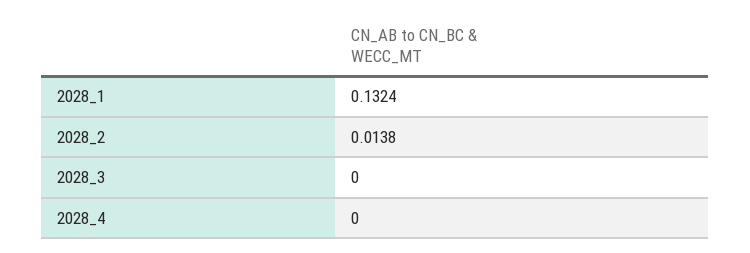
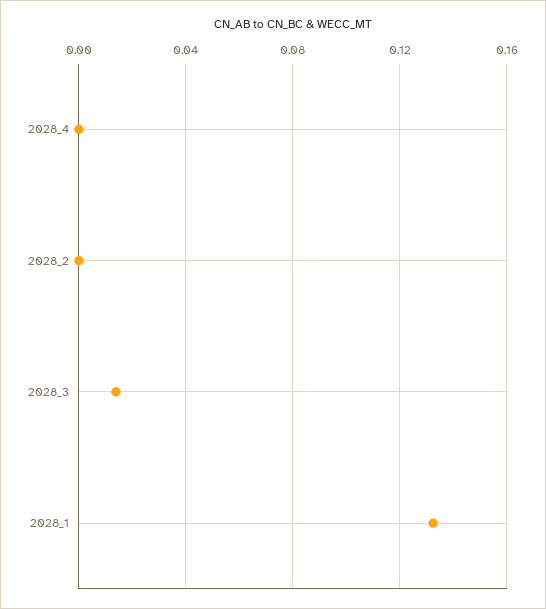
2028_2: 0.0138 -> 0
2028_3: 0 -> 0.015

